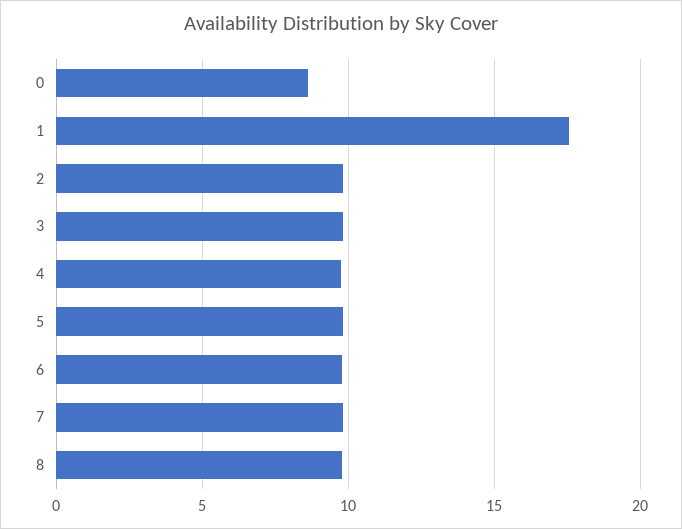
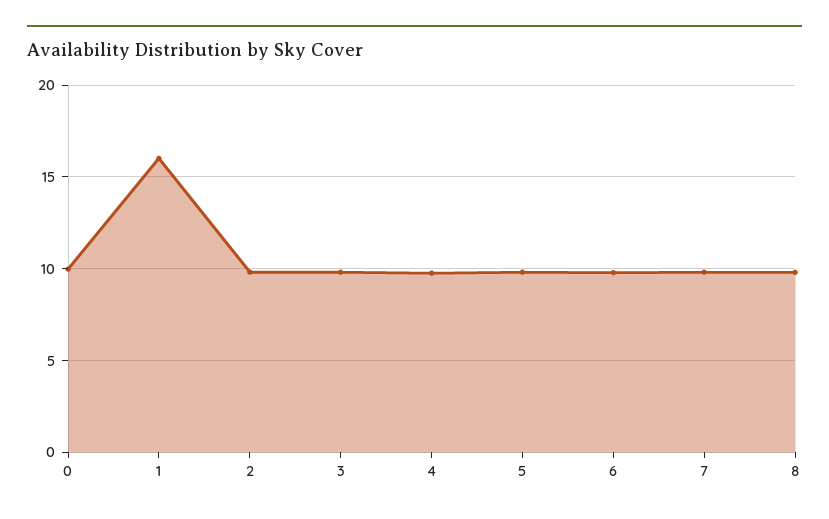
0: 8.5 -> 10
1: 17.5 -> 16

